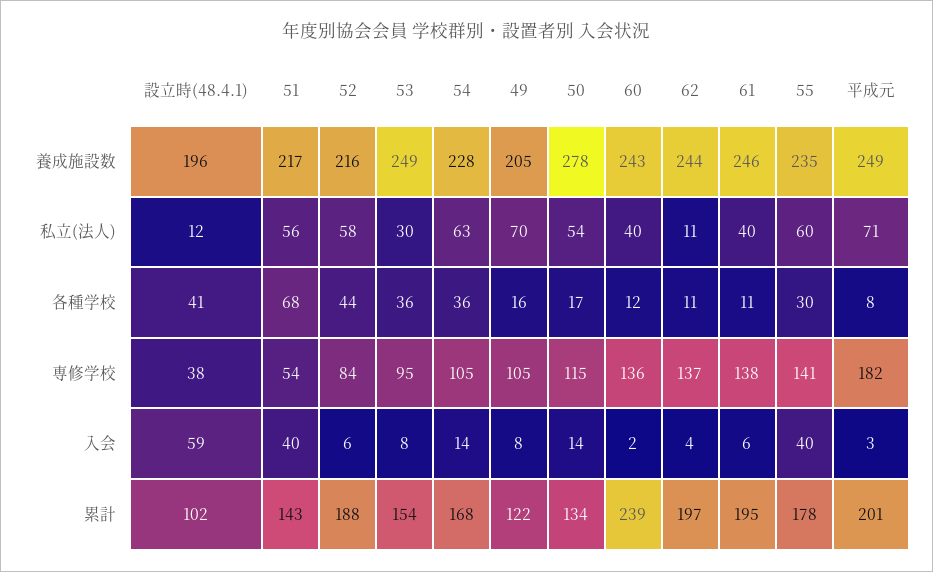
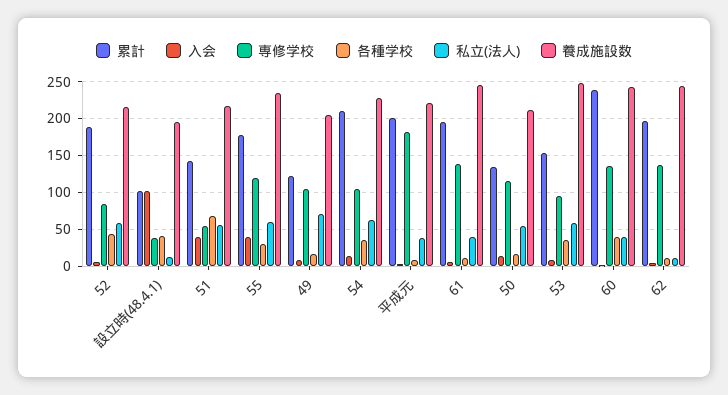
養成施設数, 50: 278 -> 210
養成施設数, 平成元: 249 -> 220
私立(法人), 53: 30 -> 60
私立(法人), 平成元: 71 -> 40
各種学校, 60: 12 -> 40
専修学校, 55: 141 -> 120
入会, 設立時(48.4.1): 59 -> 100
累計, 54: 168 -> 210

